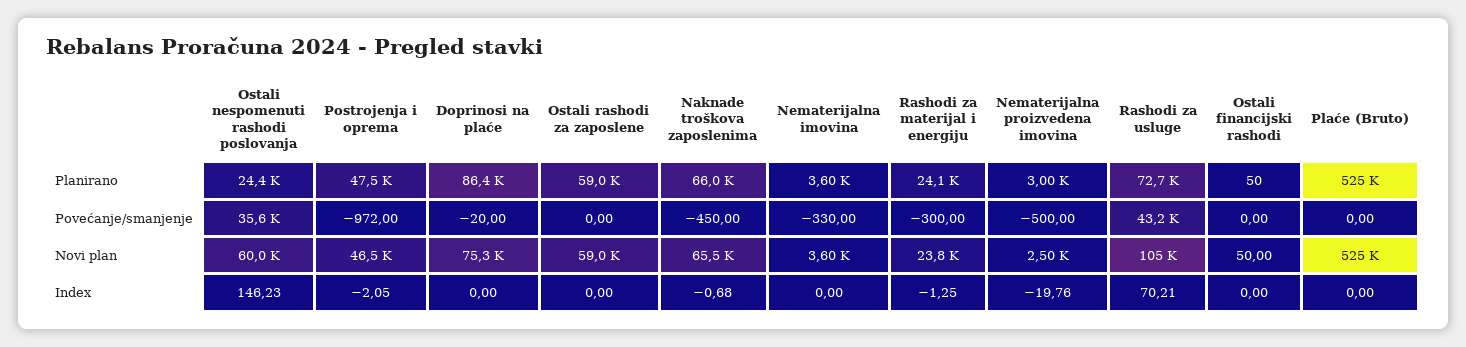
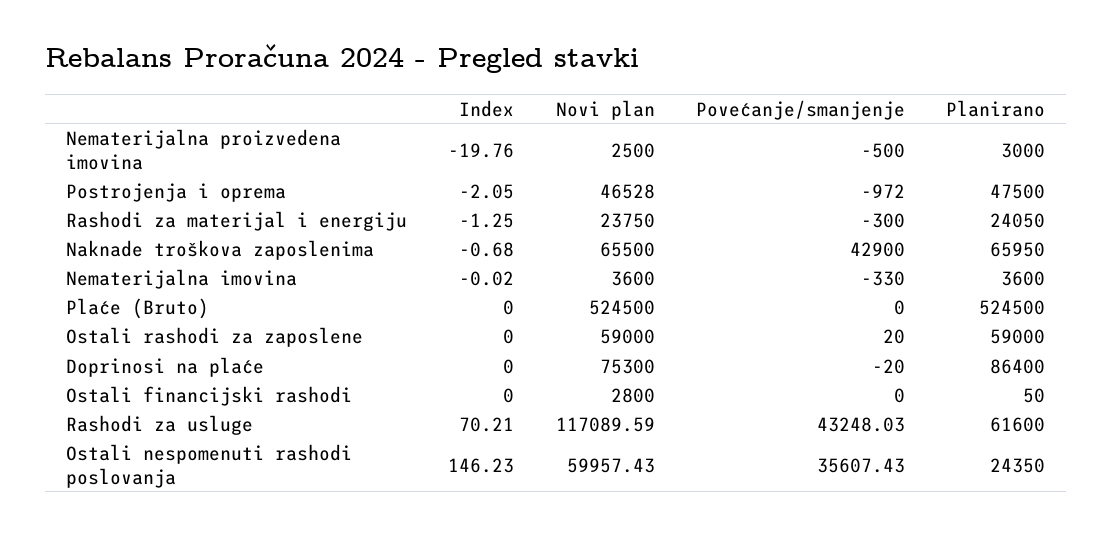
Rashodi za usluge, Planirano: 72700 -> 61600
Ostali rashodi za zaposlene, Povećanje/smanjenje: 0 -> 20
Naknade troškova zaposlenima, Povećanje/smanjenje: -450 -> 42900
Rashodi za usluge, Novi plan: 105000 -> 117089.59
Ostali financijski rashodi, Novi plan: 50 -> 2800
Nematerijalna imovina, Index: 0 -> -0.02

